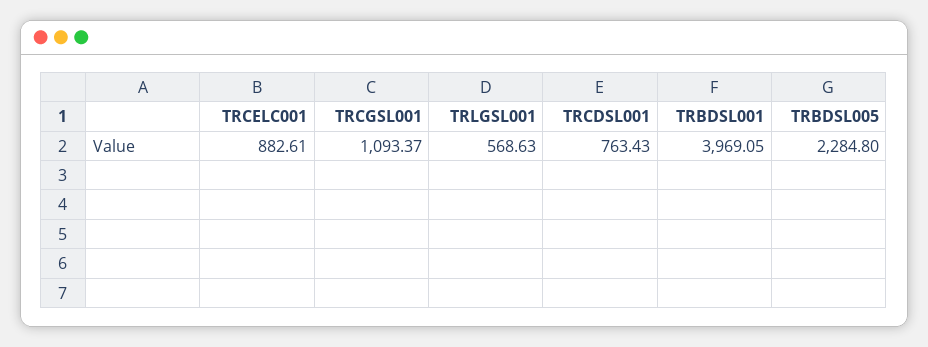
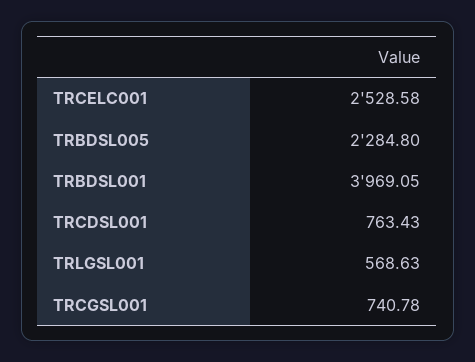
TRCELC001: 882.61 -> 2528.58
TRCGSL001: 1093.37 -> 740.78

